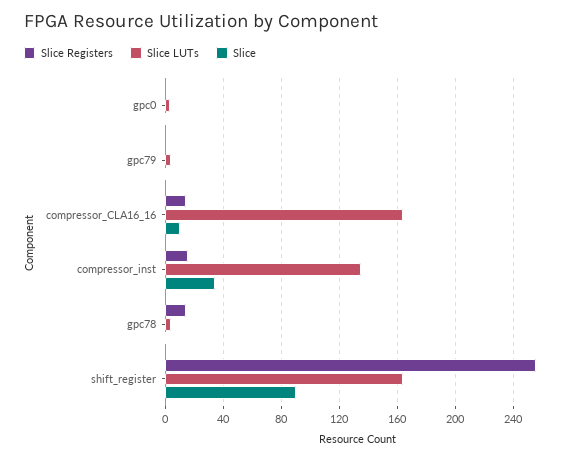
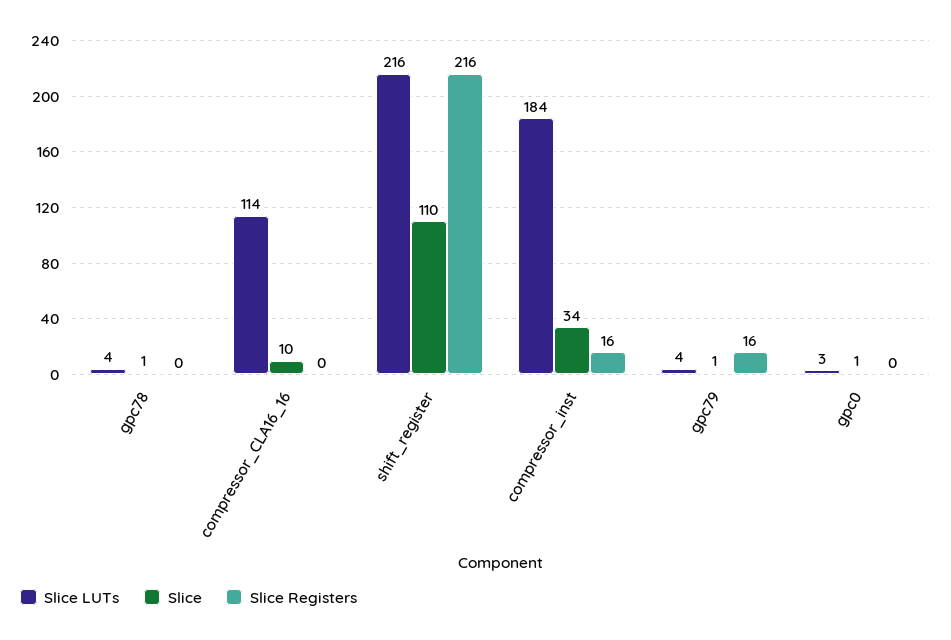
Slice Registers, gpc79: 0 -> 16
Slice Registers, compressor_CLA16_16: 15 -> 0
Slice LUTs, compressor_CLA16_16: 165 -> 114
Slice LUTs, compressor_inst: 135 -> 184
Slice Registers, gpc78: 15 -> 0
Slice Registers, shift_register: 255 -> 216
Slice LUTs, shift_register: 165 -> 216
Slice, shift_register: 90 -> 110

